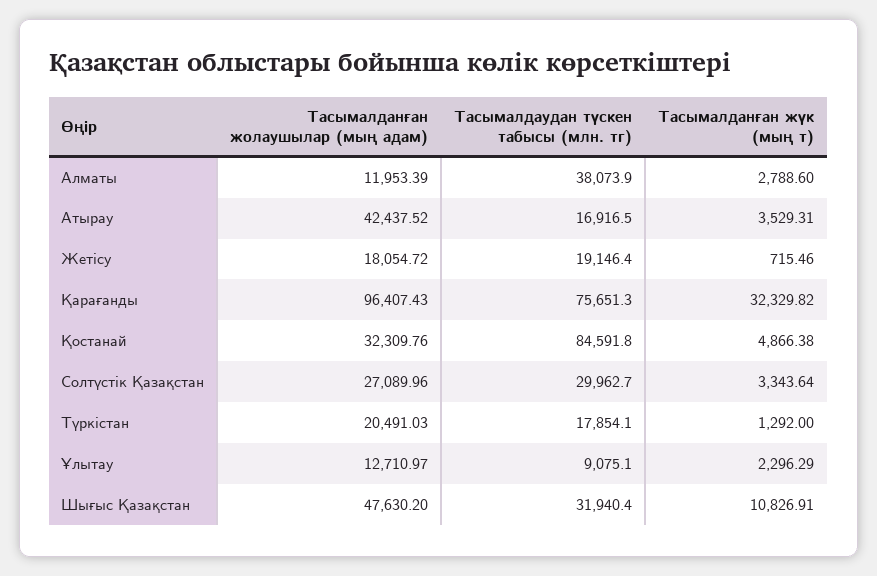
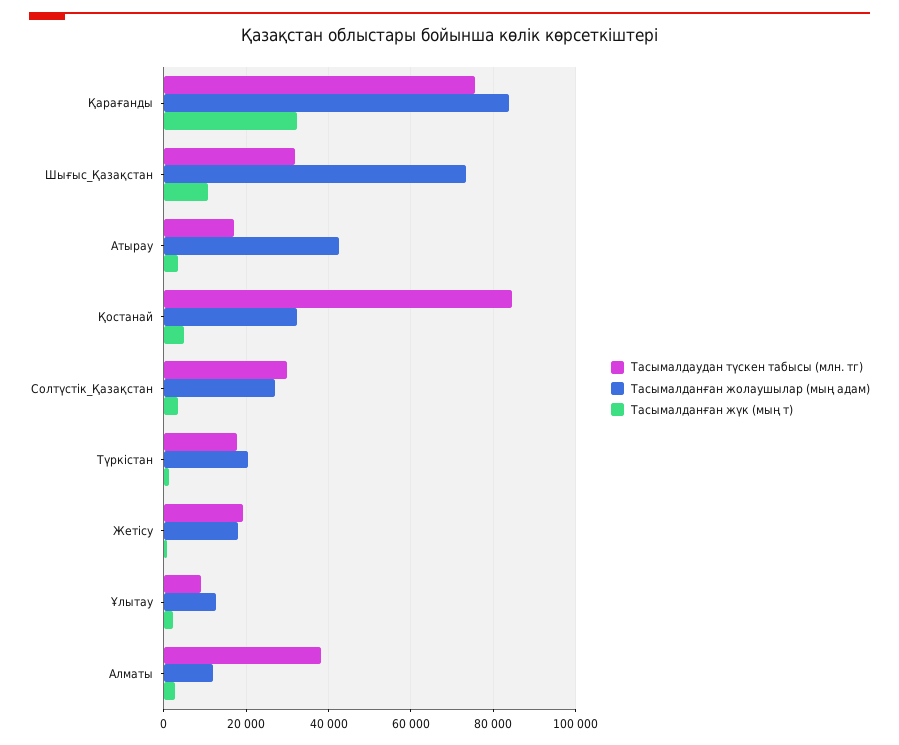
Тасымалданған жолаушылар (мың адам), Қарағанды: 96407.43 -> 84000
Тасымалданған жолаушылар (мың адам), Шығыс Қазақстан: 47630.2 -> 74000

